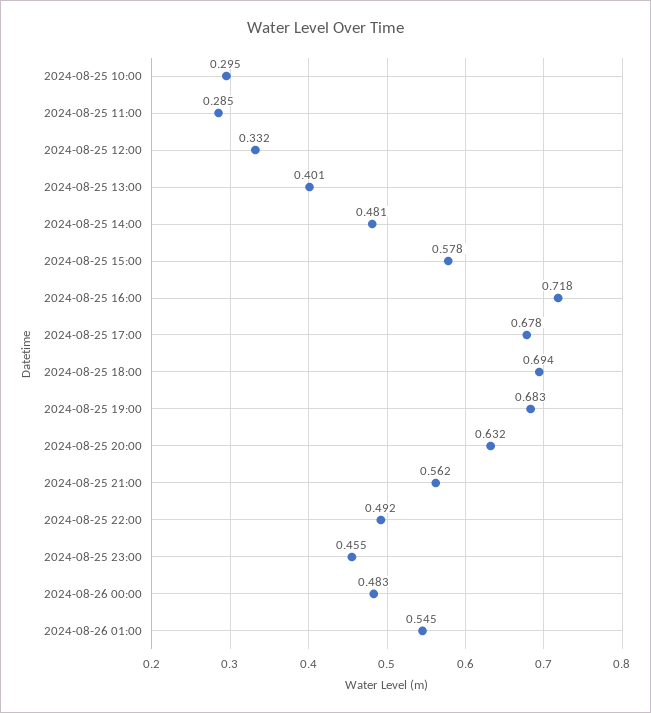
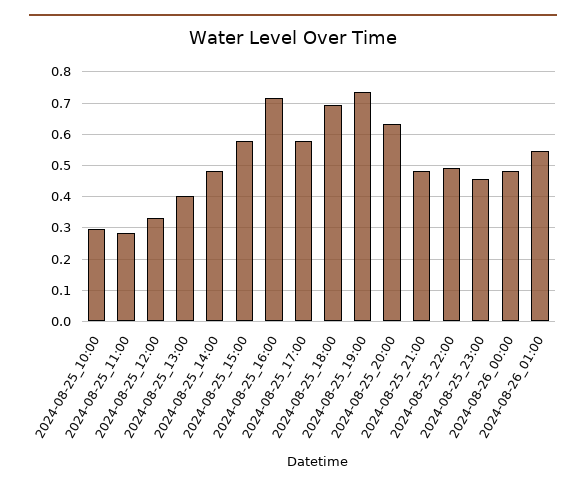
2024-08-25 17:00: 0.678 -> 0.58
2024-08-25 19:00: 0.683 -> 0.74
2024-08-25 21:00: 0.562 -> 0.48

